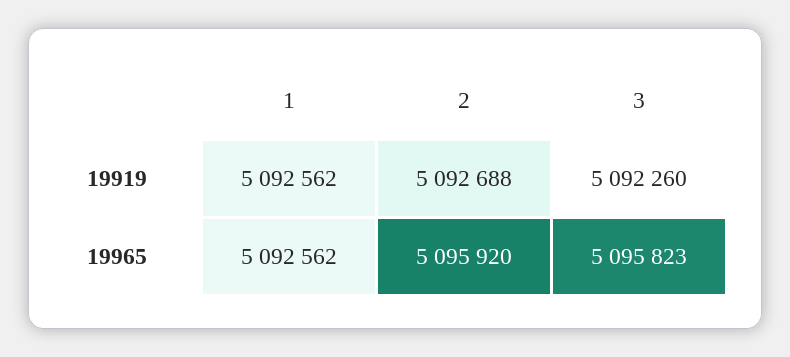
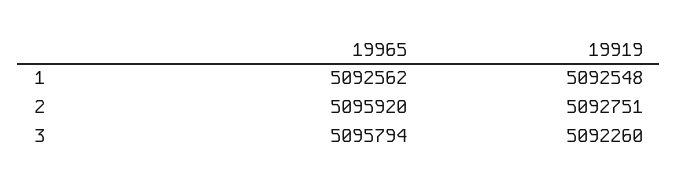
1, 19919: 5092562 -> 5092548
2, 19919: 5092688 -> 5092751
3, 19965: 5095823 -> 5095794

